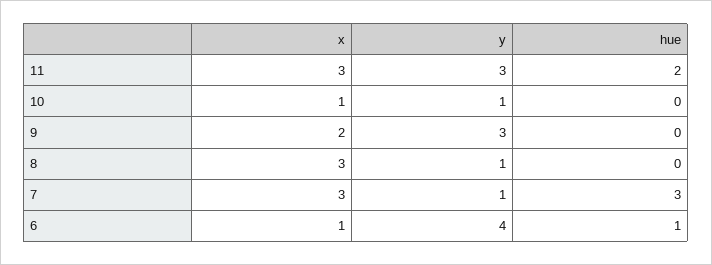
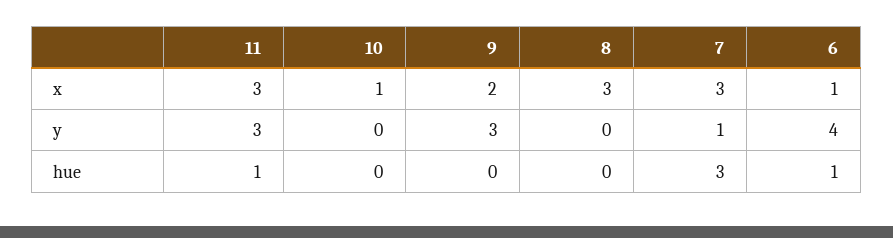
hue, 11: 2 -> 1
y, 10: 1 -> 0
y, 8: 1 -> 0

